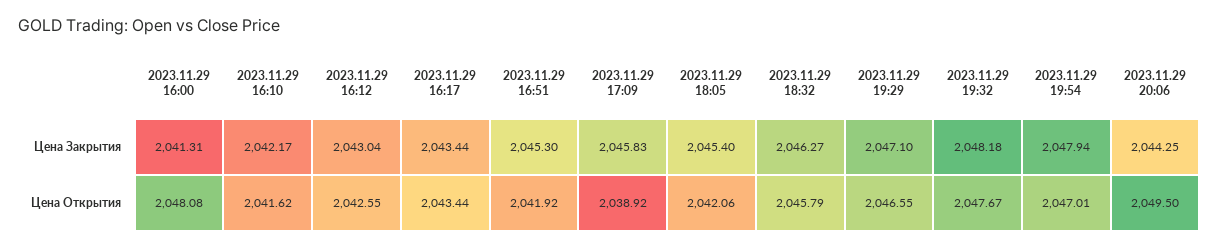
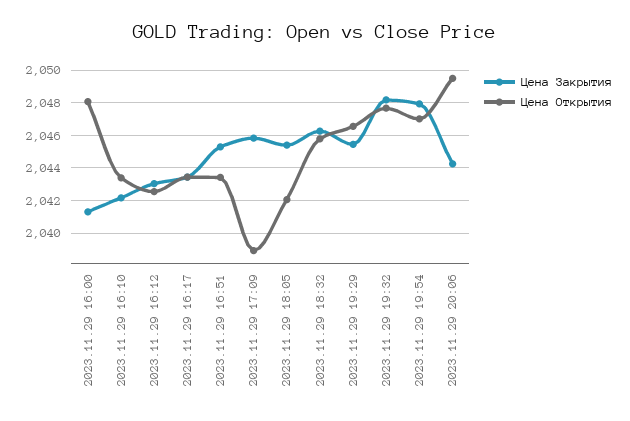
Цена Закрытия, 2023.11.29 19:29: 2047.1 -> 2045.5
Цена Открытия, 2023.11.29 16:10: 2041.62 -> 2043.5
Цена Открытия, 2023.11.29 16:51: 2041.92 -> 2043.5

